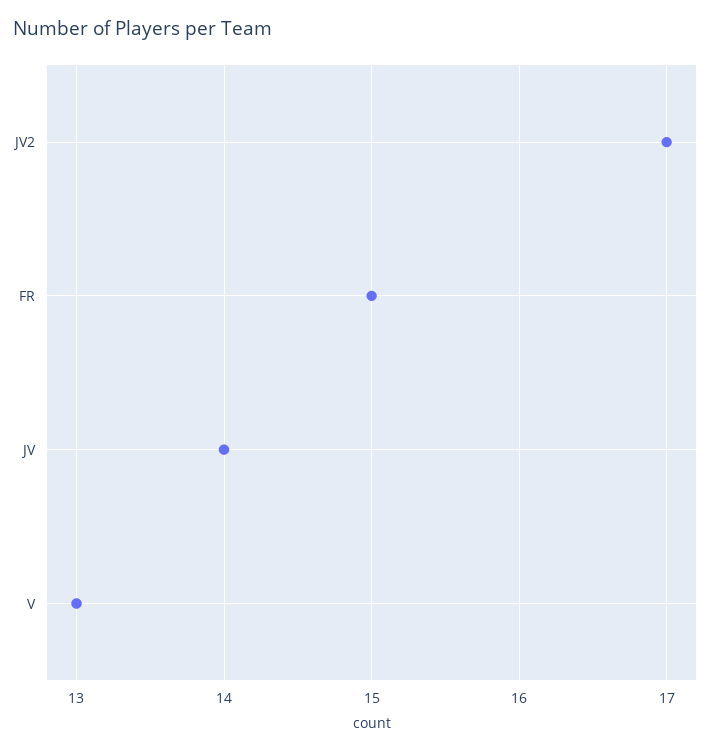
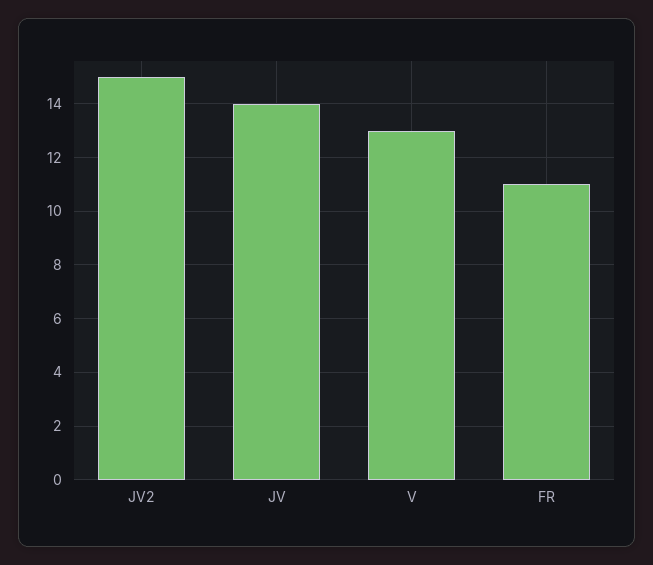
JV2: 17 -> 15
FR: 15 -> 11

